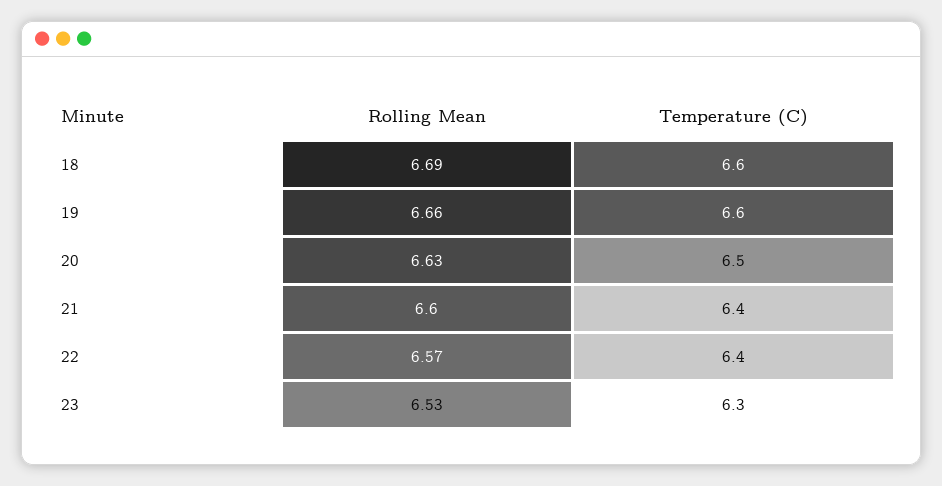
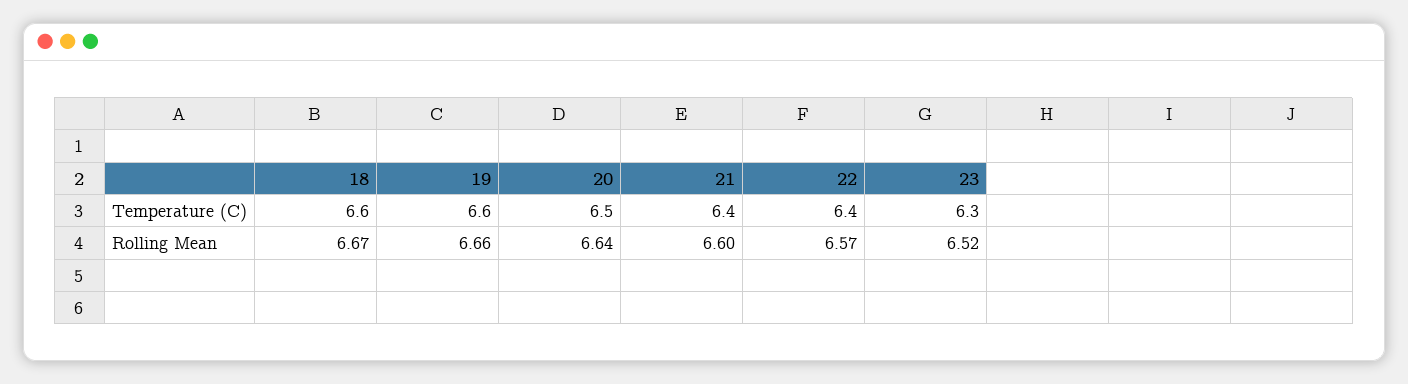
Rolling Mean, 18: 6.69 -> 6.67
Rolling Mean, 20: 6.63 -> 6.64
Rolling Mean, 23: 6.53 -> 6.52

